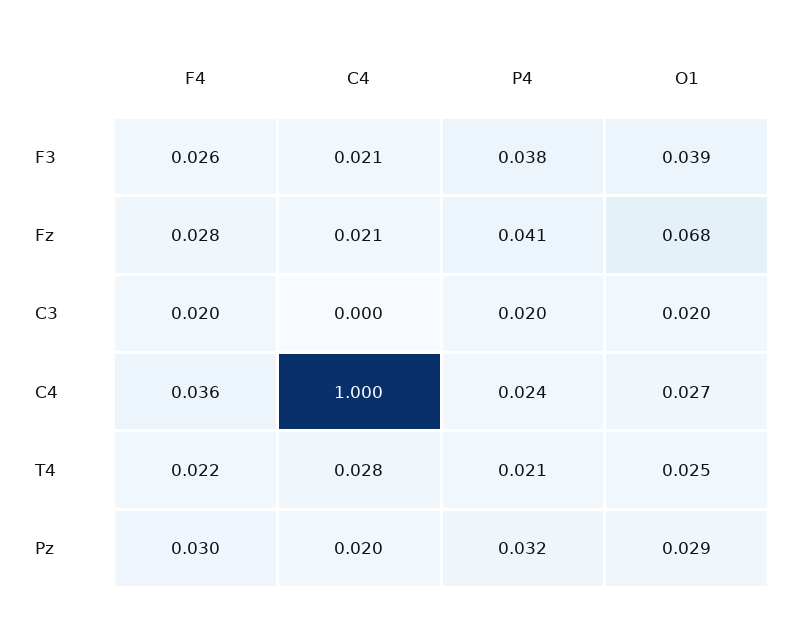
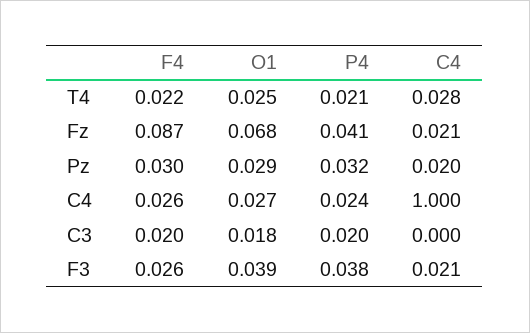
F4, Fz: 0.028 -> 0.087
O1, C3: 0.02 -> 0.018
F4, C4: 0.036 -> 0.026

